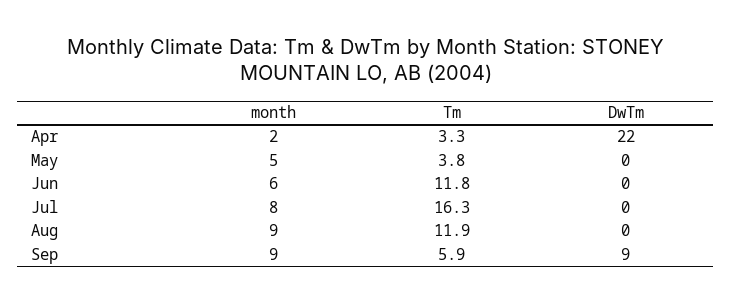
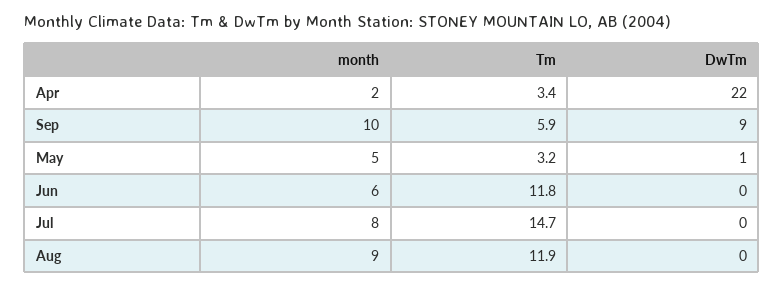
Tm, Apr: 3.3 -> 3.4
Tm, May: 3.8 -> 3.2
DwTm, May: 0 -> 1
Tm, Jul: 16.3 -> 14.7
month, Sep: 9 -> 10

